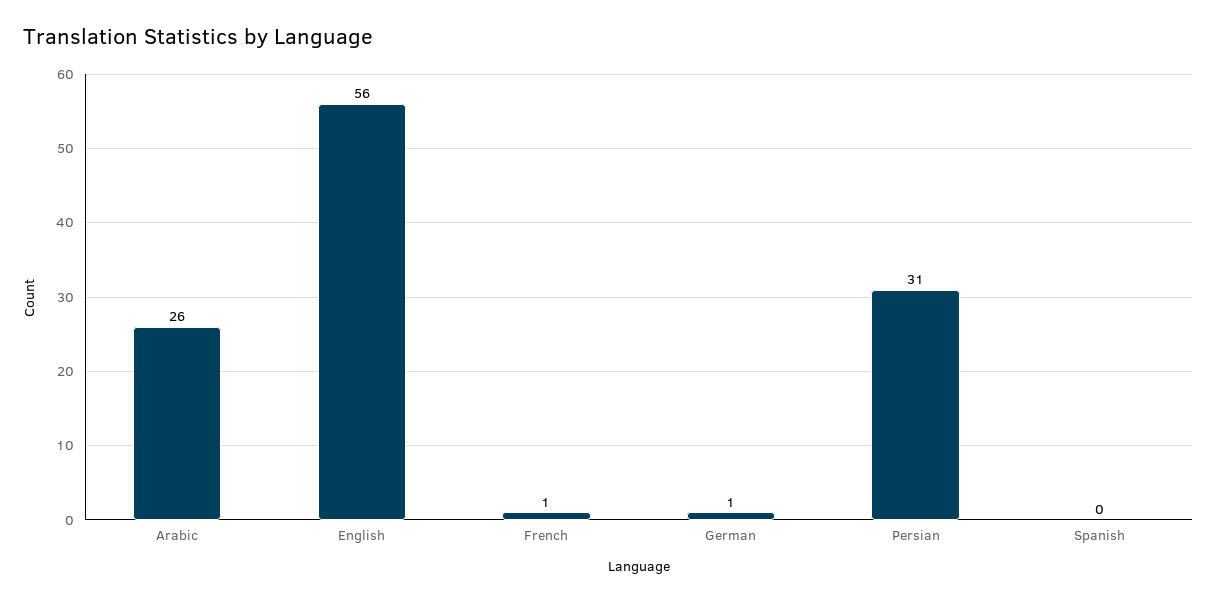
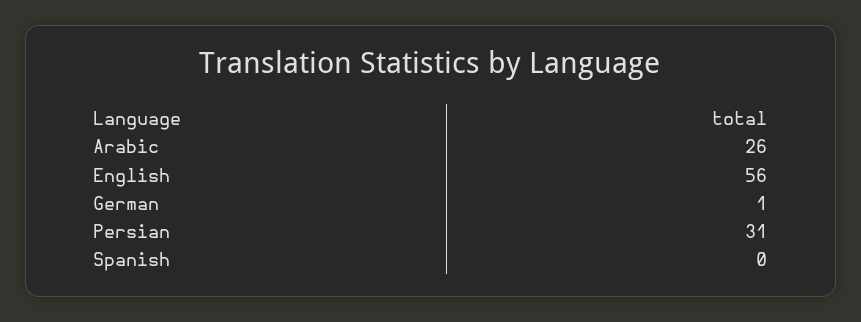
French: 1 -> none

